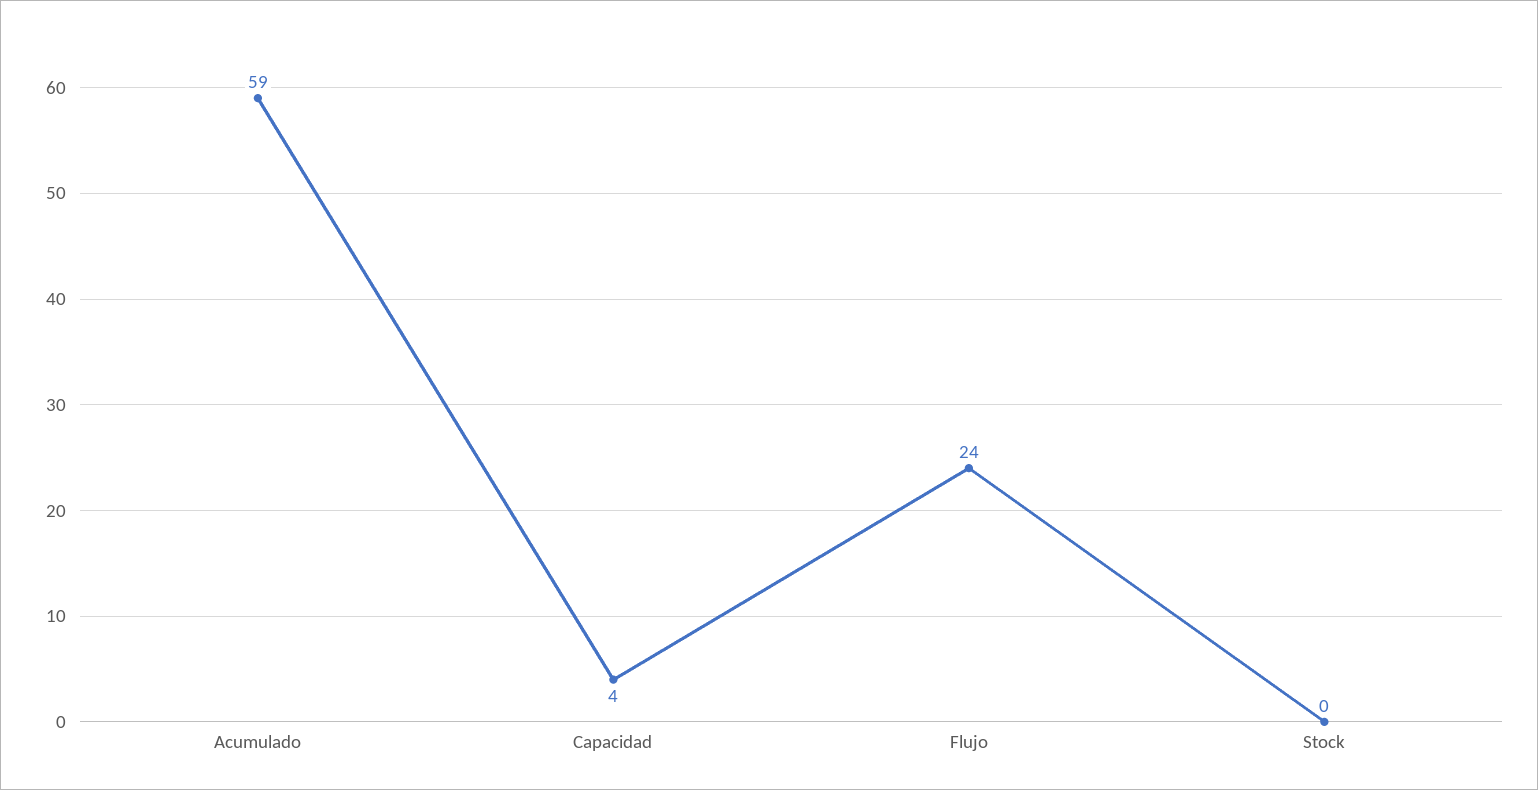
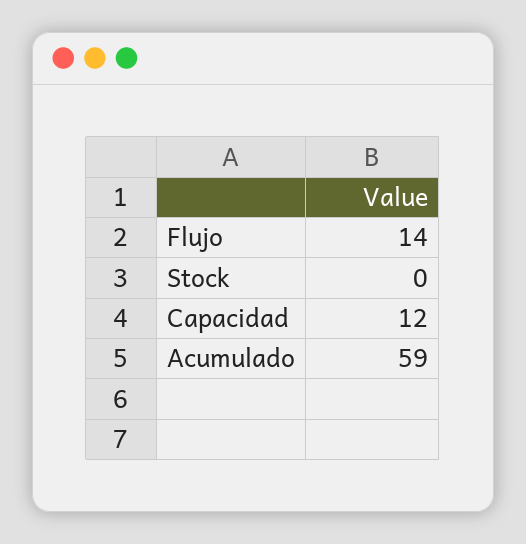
Capacidad: 4 -> 12
Flujo: 24 -> 14

